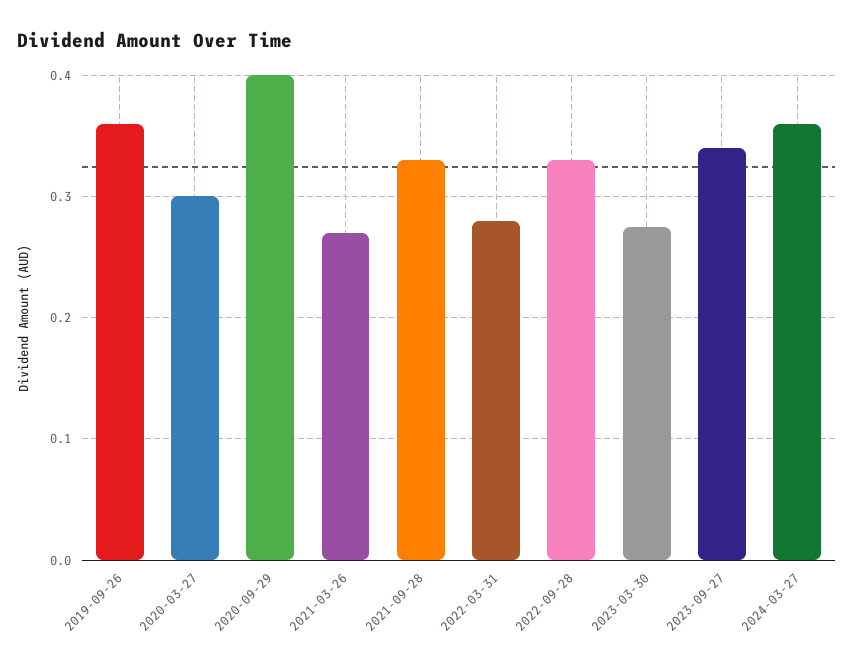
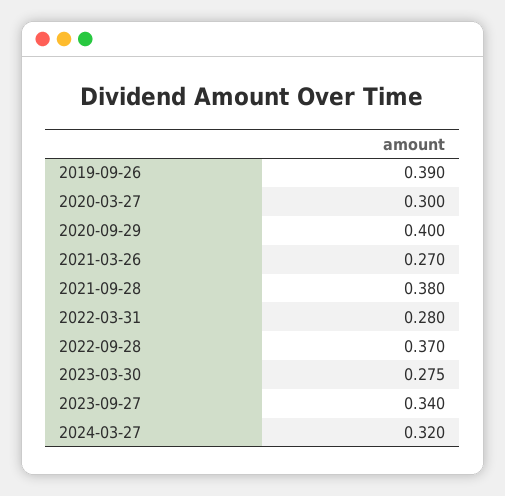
2019-09-26: 0.36 -> 0.39
2021-09-28: 0.33 -> 0.38
2022-09-28: 0.33 -> 0.37
2024-03-27: 0.36 -> 0.32

